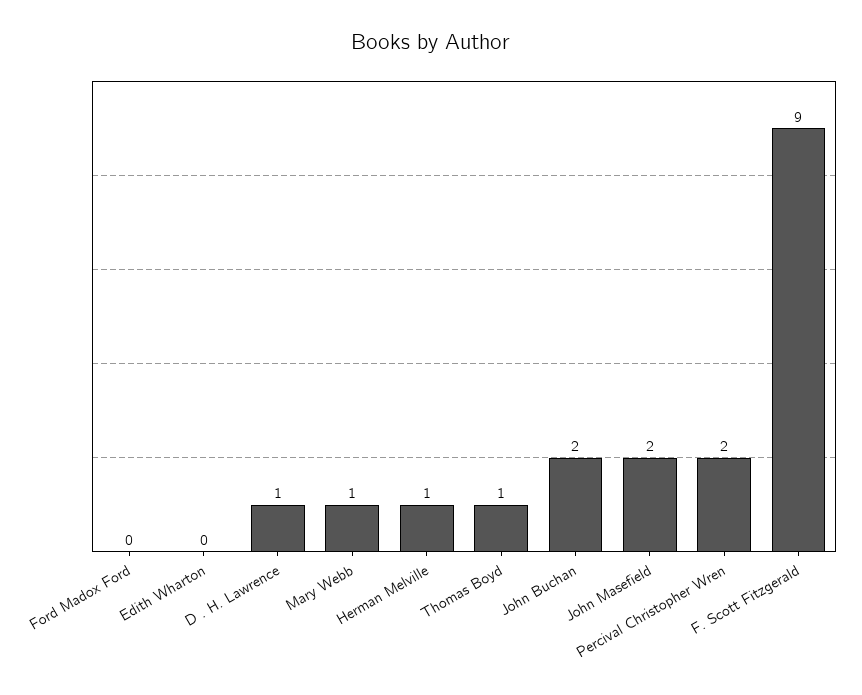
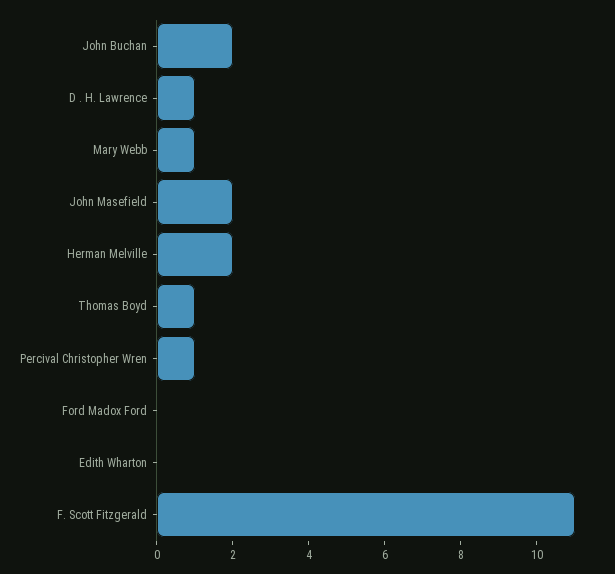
Herman Melville: 1 -> 2
Percival Christopher Wren: 2 -> 1
F. Scott Fitzgerald: 9 -> 11

